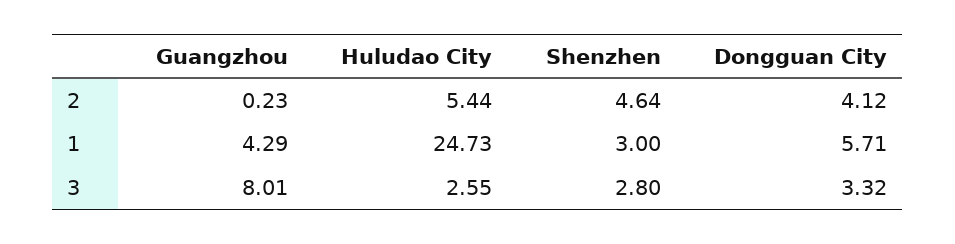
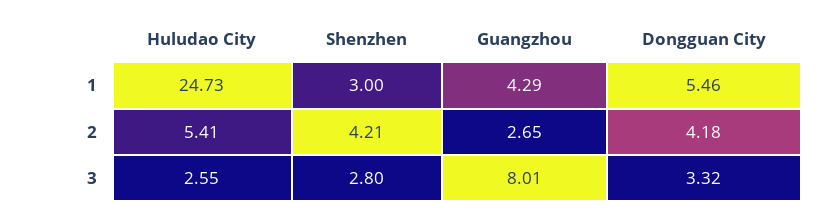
Guangzhou, 2: 0.23 -> 2.65
Huludao City, 2: 5.44 -> 5.41
Shenzhen, 2: 4.64 -> 4.21
Dongguan City, 2: 4.12 -> 4.18
Dongguan City, 1: 5.71 -> 5.46

